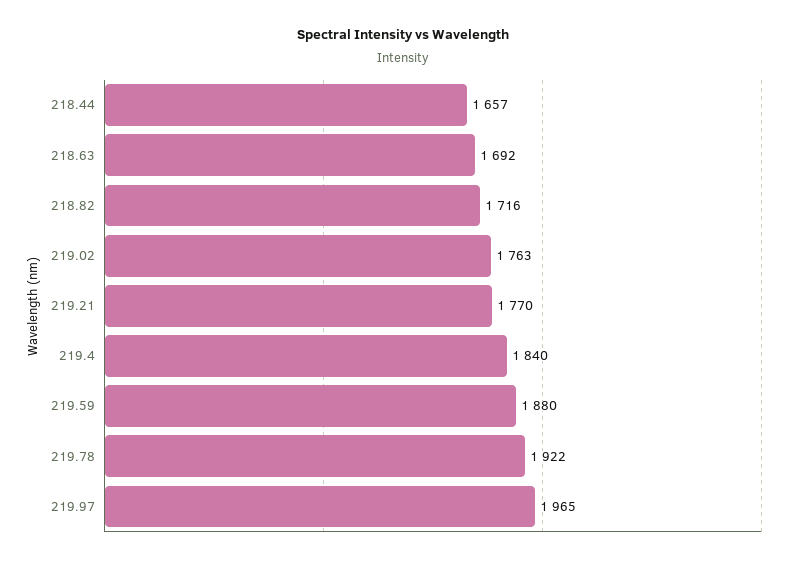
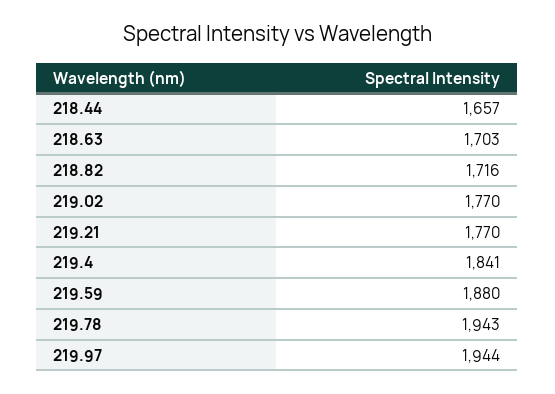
218.63: 1692 -> 1703
219.02: 1763 -> 1770
219.4: 1840 -> 1841
219.78: 1922 -> 1943
219.97: 1965 -> 1944

